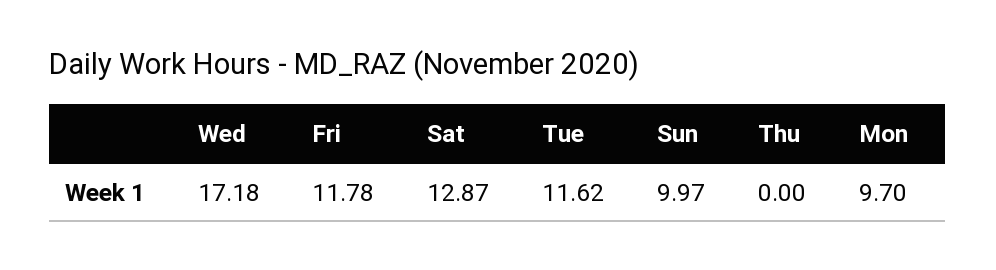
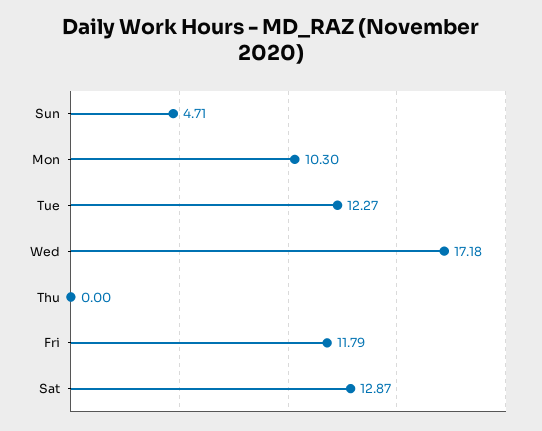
Fri: 11.78 -> 11.79
Tue: 11.62 -> 12.27
Sun: 9.97 -> 4.71
Mon: 9.7 -> 10.3

